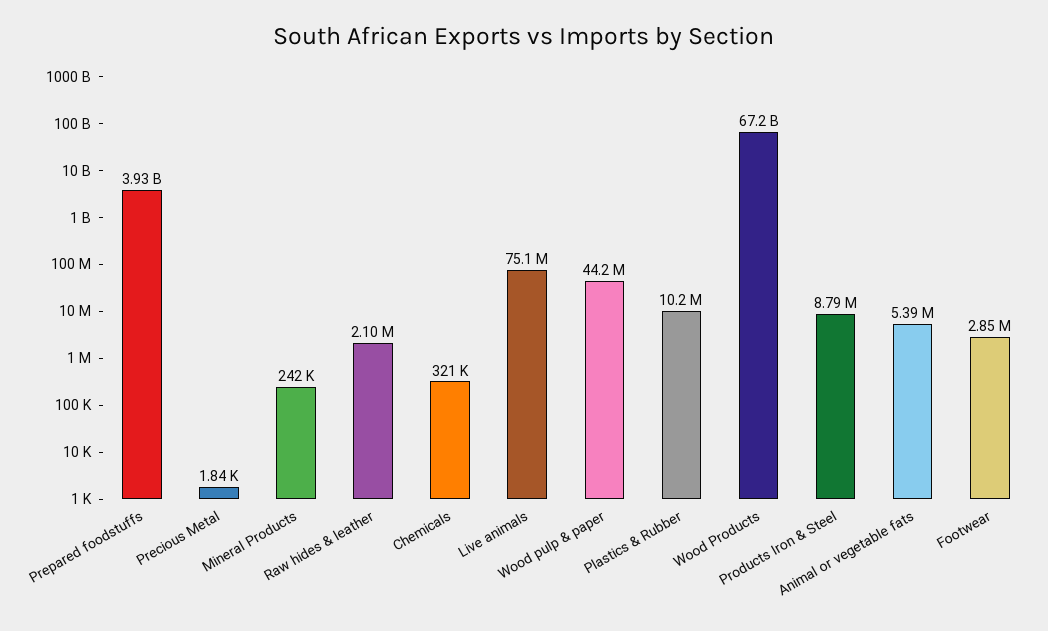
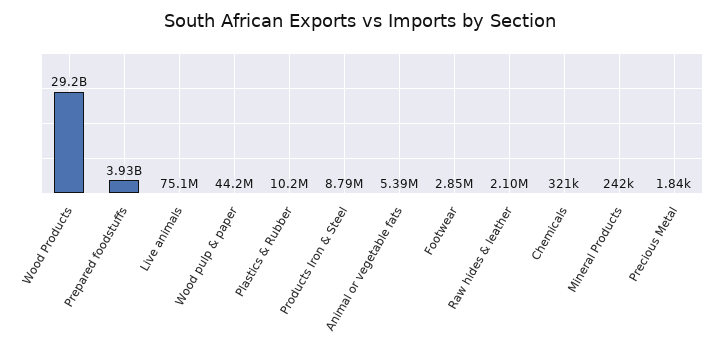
Wood Products: 67200000000 -> 29200000000

